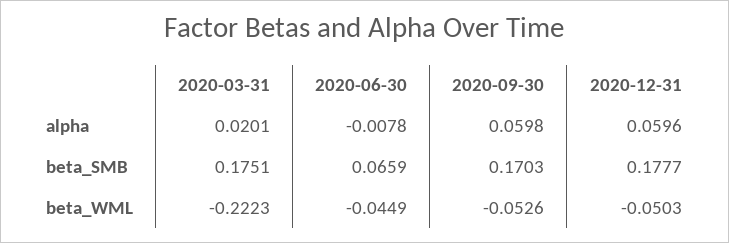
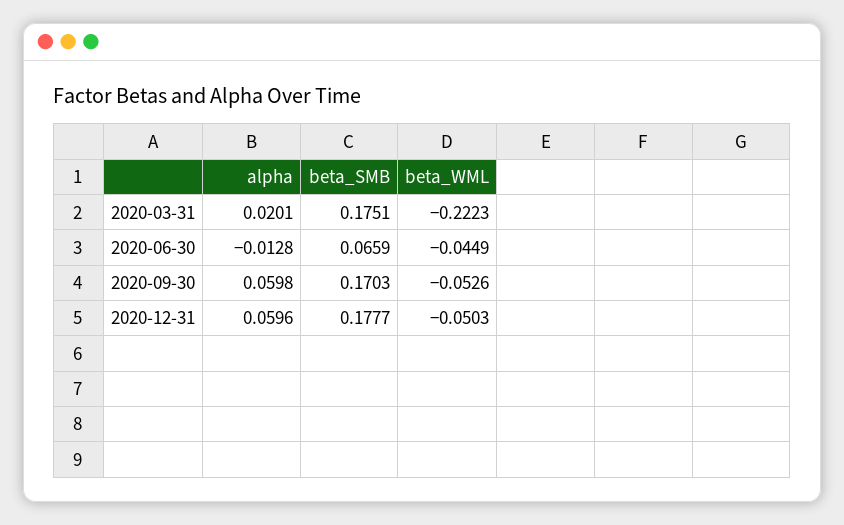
2020-06-30, alpha: -0.0078 -> -0.0128

